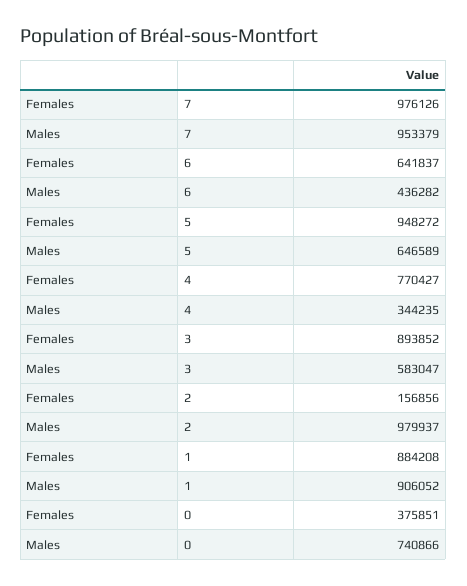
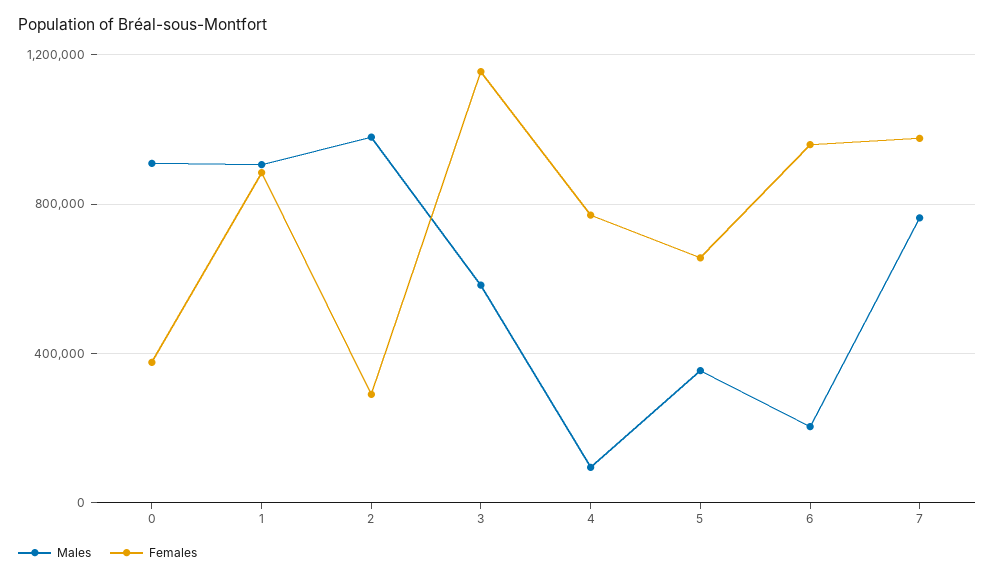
Males, 7: 953379 -> 750000
Females, 6: 641837 -> 950000
Males, 6: 436282 -> 200000
Females, 5: 948272 -> 650000
Males, 5: 646589 -> 350000
Males, 4: 344235 -> 100000
Females, 3: 893852 -> 1150000
Females, 2: 156856 -> 300000
Males, 0: 740866 -> 900000

